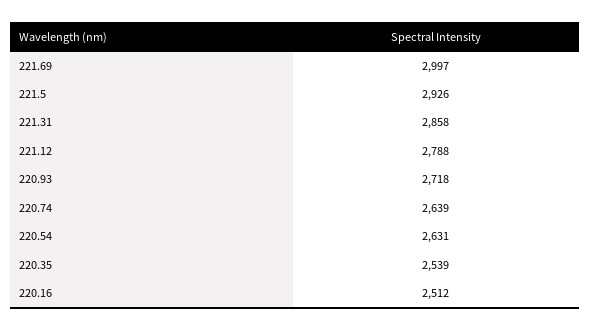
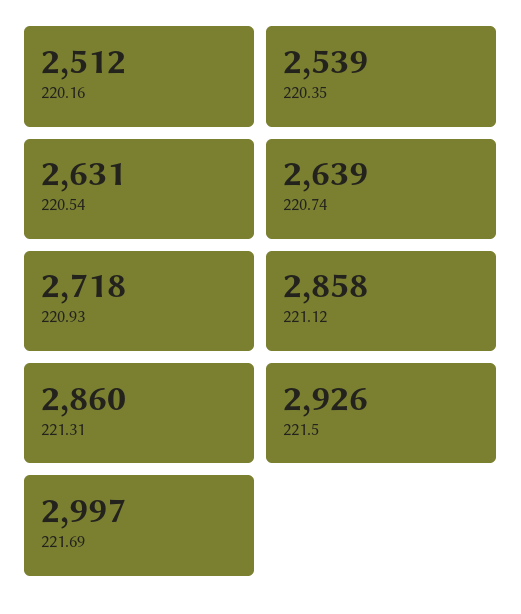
221.31: 2858 -> 2860
221.12: 2788 -> 2858

